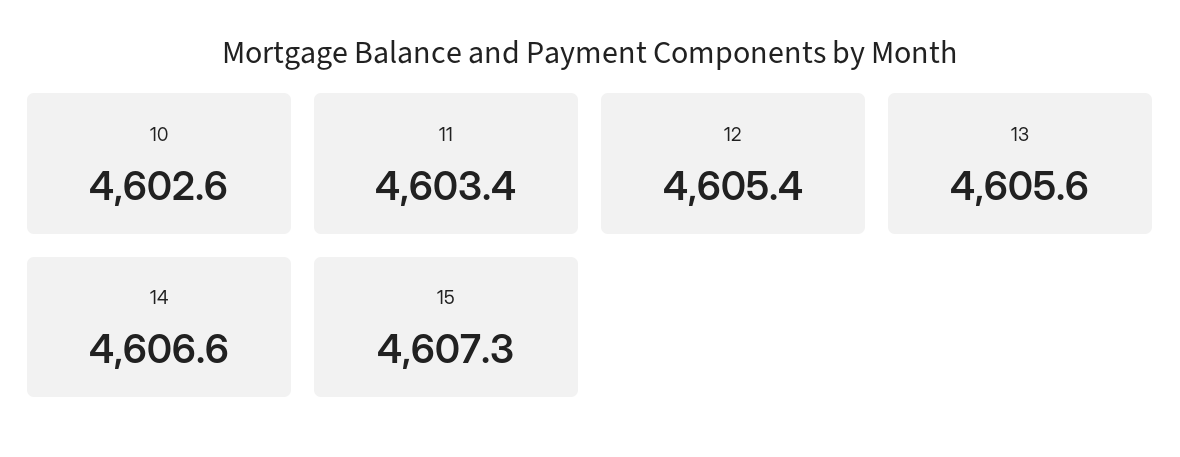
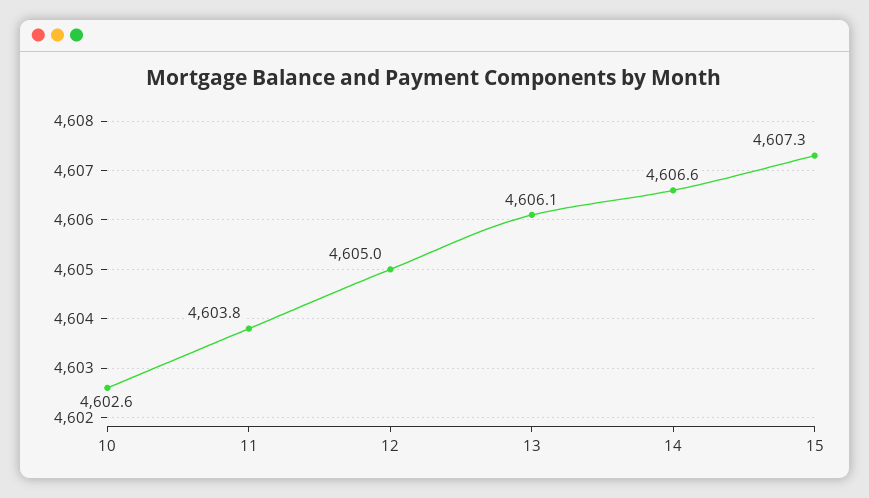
11: 4603.4 -> 4603.8
12: 4605.4 -> 4605
13: 4605.6 -> 4606.1

